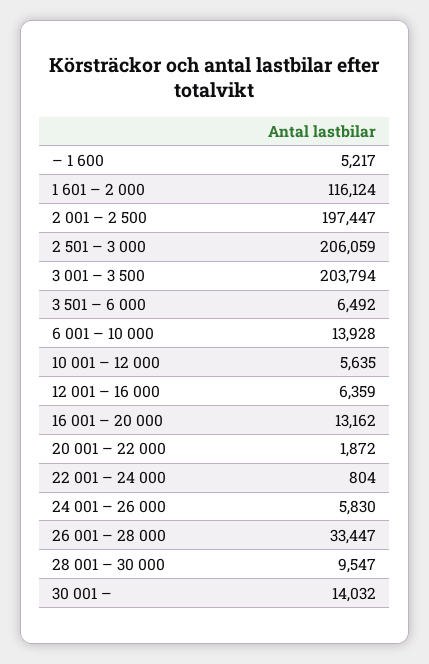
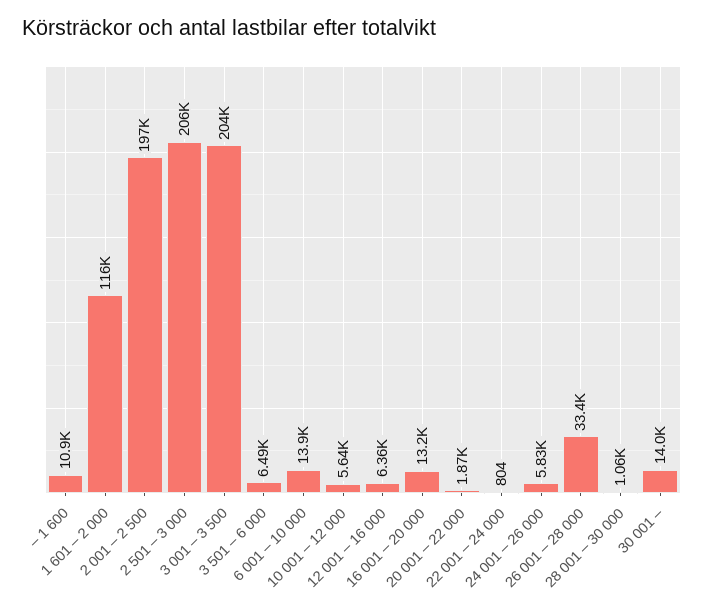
– 1 600: 5217 -> 10900
28 001 – 30 000: 9547 -> 1060

